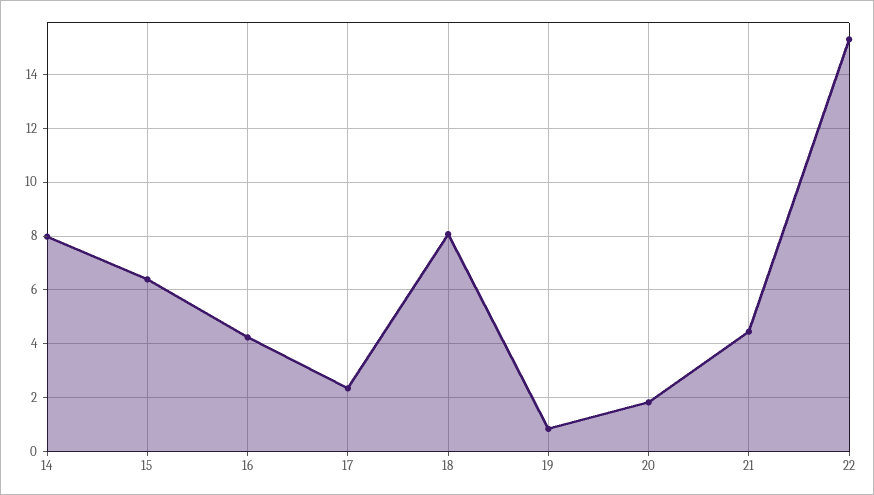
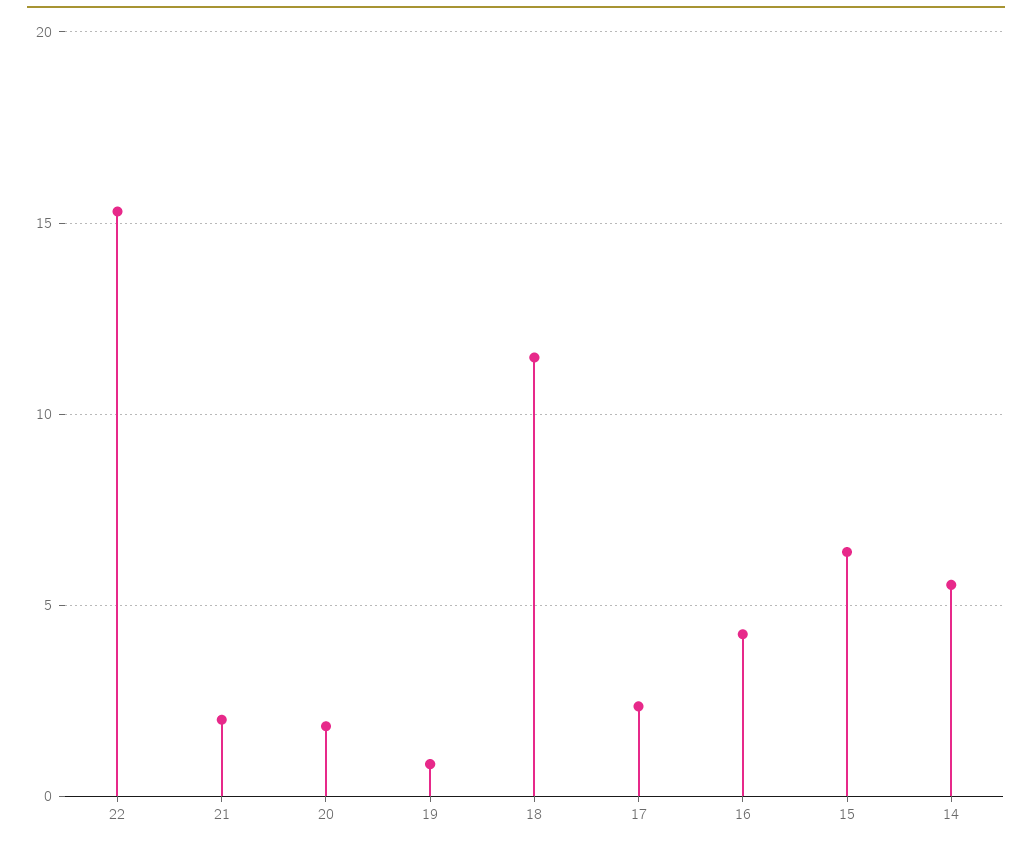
14: 8 -> 5.5
18: 8 -> 11.5
21: 4.5 -> 2

